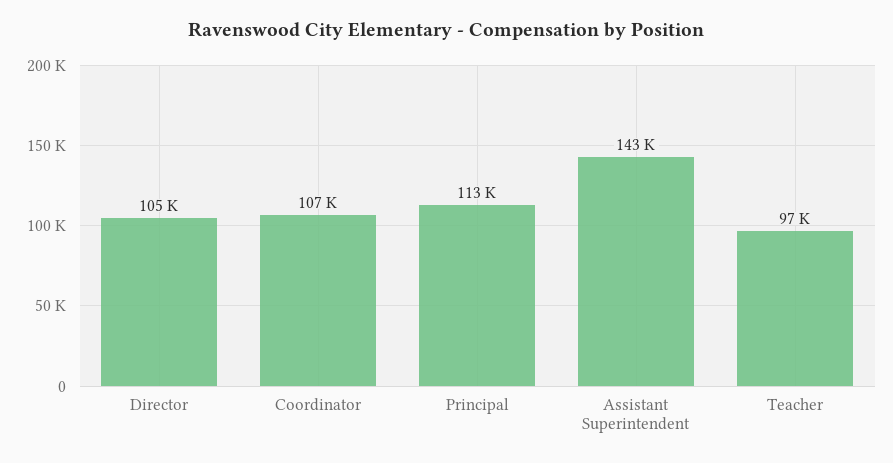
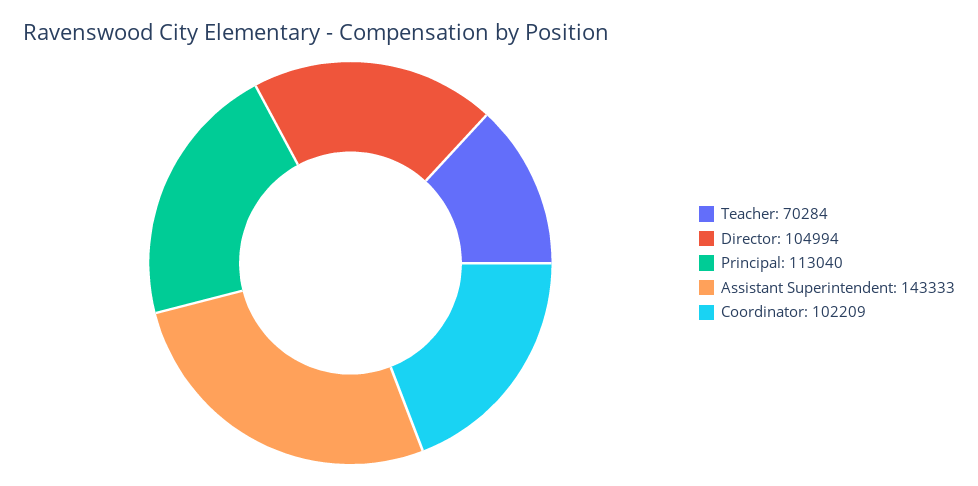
Coordinator: 107000 -> 102209
Teacher: 97000 -> 70284

